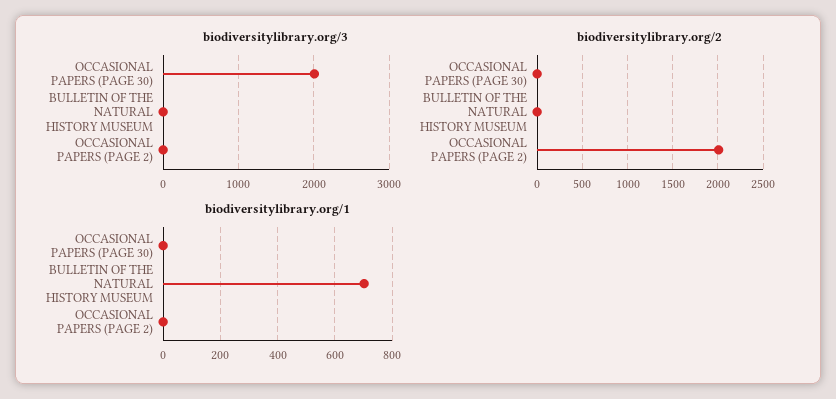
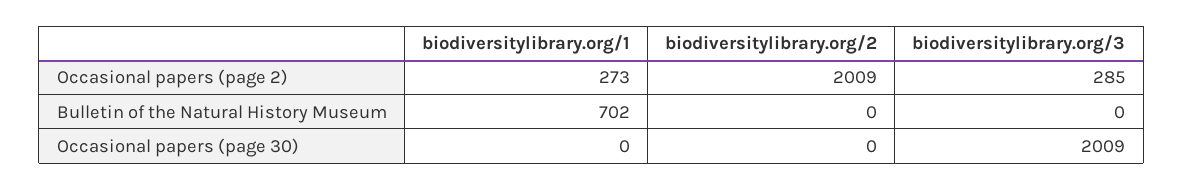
biodiversitylibrary.org/3, OCCASIONAL PAPERS (PAGE 2): 0 -> 285
biodiversitylibrary.org/1, OCCASIONAL PAPERS (PAGE 2): 0 -> 273

